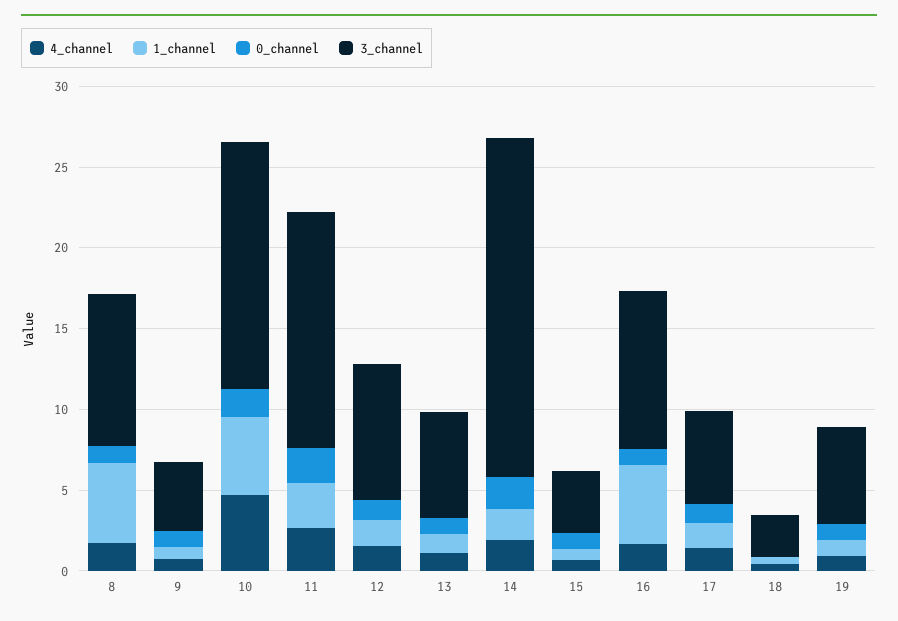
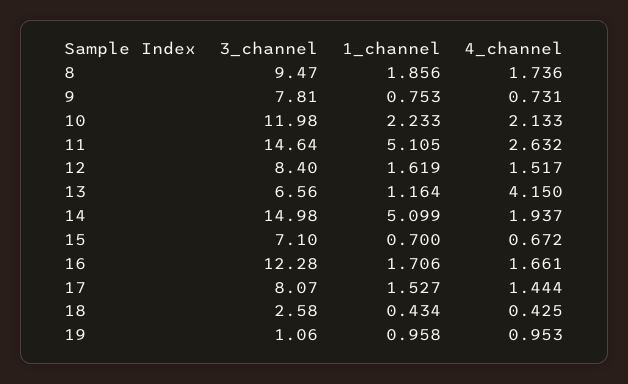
1_channel, 8: 5 -> 1.856
0_channel, 8: 1 -> none
0_channel, 9: 1 -> none
3_channel, 9: 4 -> 7.81
4_channel, 10: 5 -> 2.133
1_channel, 10: 5 -> 2.233
0_channel, 10: 2 -> none
3_channel, 10: 15 -> 11.98
1_channel, 11: 3 -> 5.105
0_channel, 11: 2 -> none
0_channel, 12: 1 -> none
4_channel, 13: 1 -> 4.15
0_channel, 13: 1 -> none
1_channel, 14: 2 -> 5.099
0_channel, 14: 2 -> none
3_channel, 14: 21 -> 14.98
0_channel, 15: 1 -> none
3_channel, 15: 4 -> 7.1
1_channel, 16: 5 -> 1.706
0_channel, 16: 1 -> none
3_channel, 16: 10 -> 12.28
0_channel, 17: 1 -> none
3_channel, 17: 6 -> 8.07
0_channel, 18: 0 -> none
0_channel, 19: 1 -> none
3_channel, 19: 6 -> 1.06

